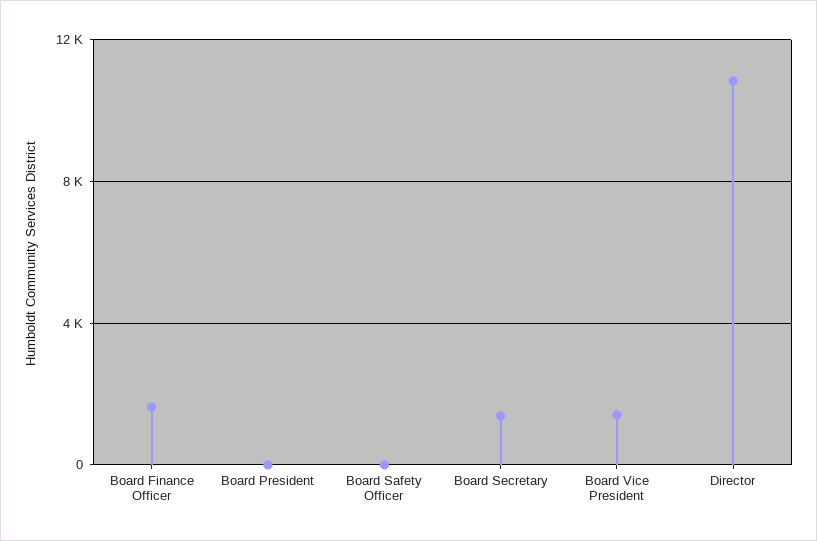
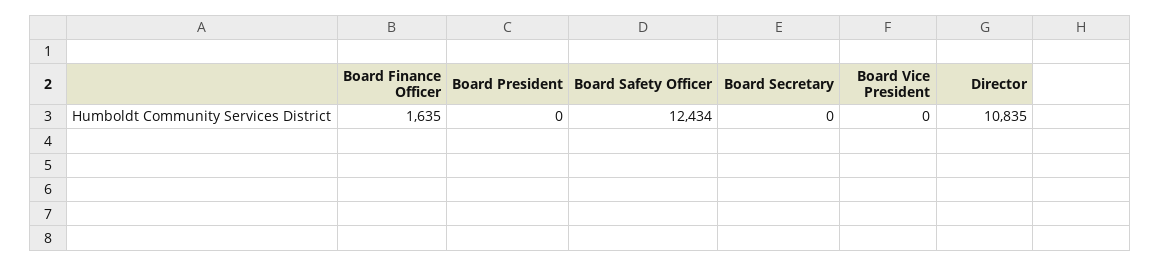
Board Safety Officer: 0 -> 12434
Board Secretary: 1500 -> 0
Board Vice President: 1500 -> 0

